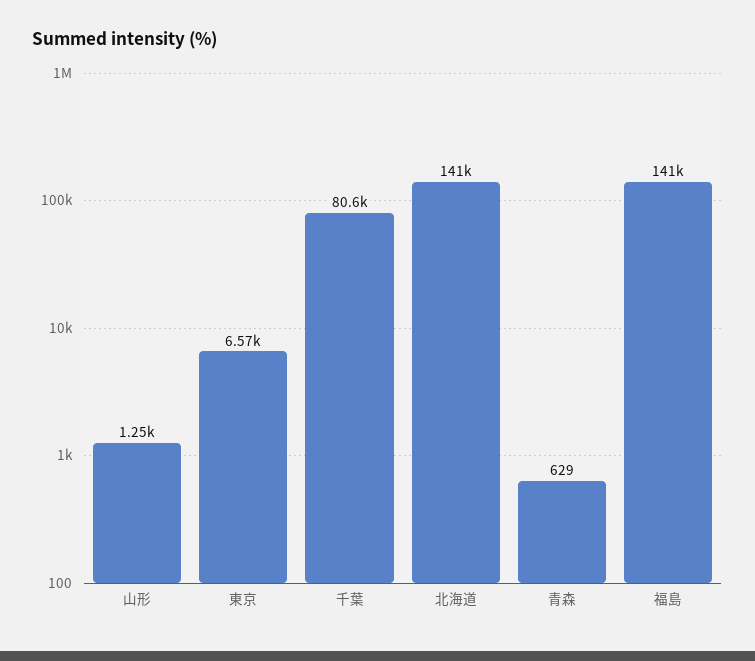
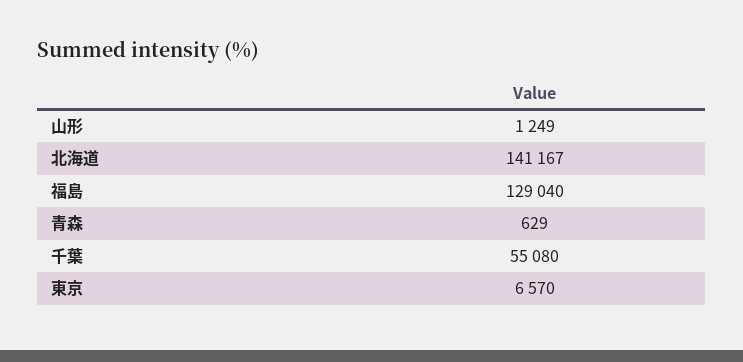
千葉: 80600 -> 55080
福島: 141000 -> 129040

